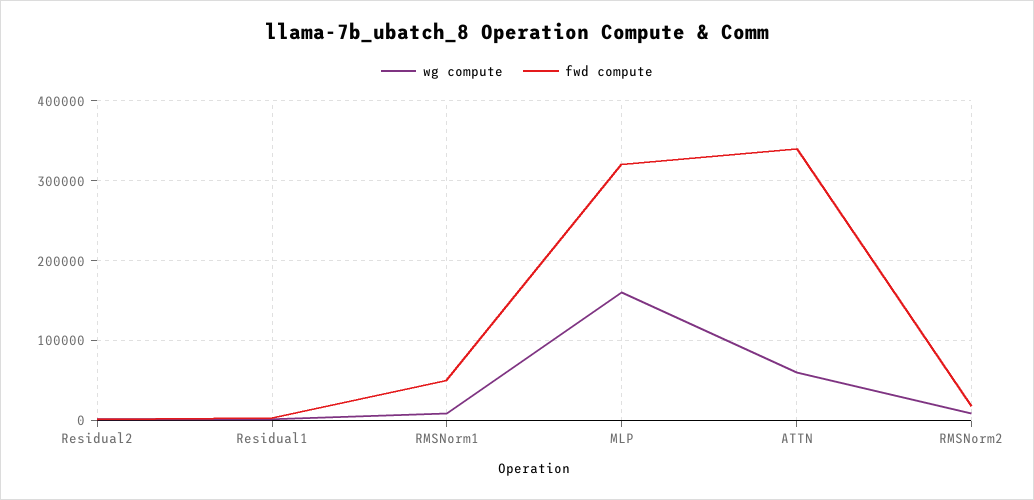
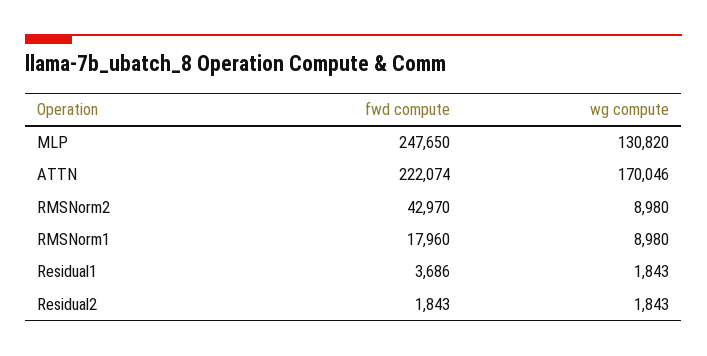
fwd compute, RMSNorm1: 50000 -> 17960
wg compute, MLP: 160000 -> 130820
fwd compute, MLP: 320000 -> 247650
wg compute, ATTN: 60000 -> 170046
fwd compute, ATTN: 340000 -> 222074
fwd compute, RMSNorm2: 20000 -> 42970

